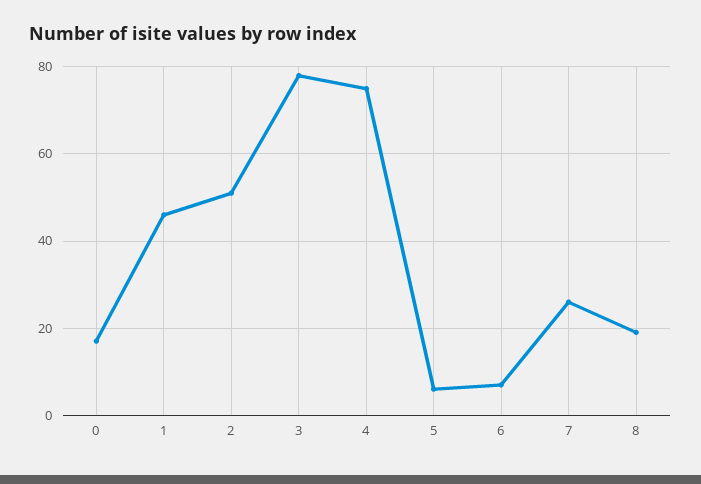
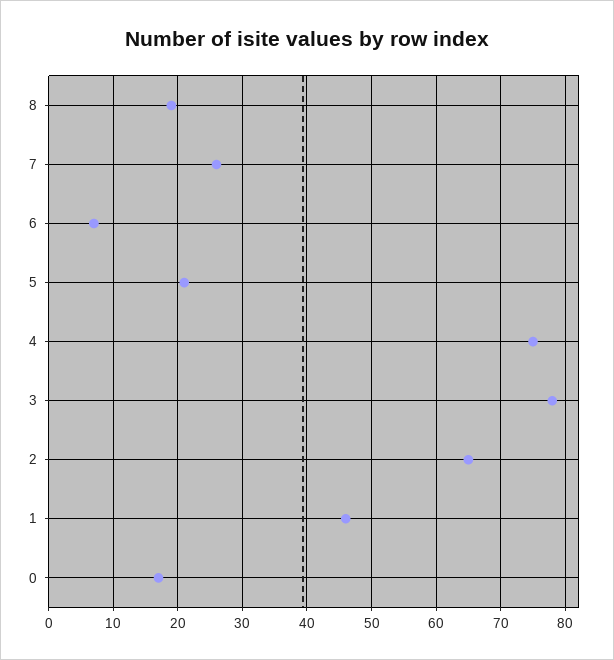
2: 50 -> 65
5: 5 -> 21

